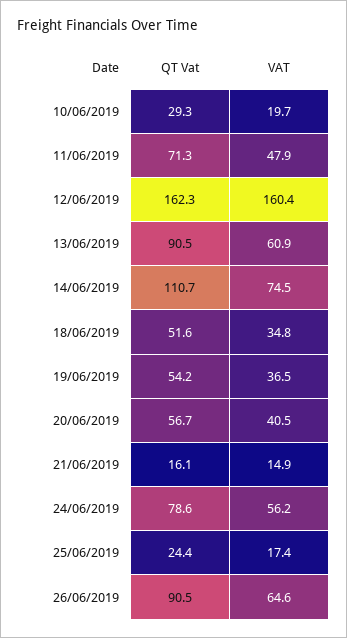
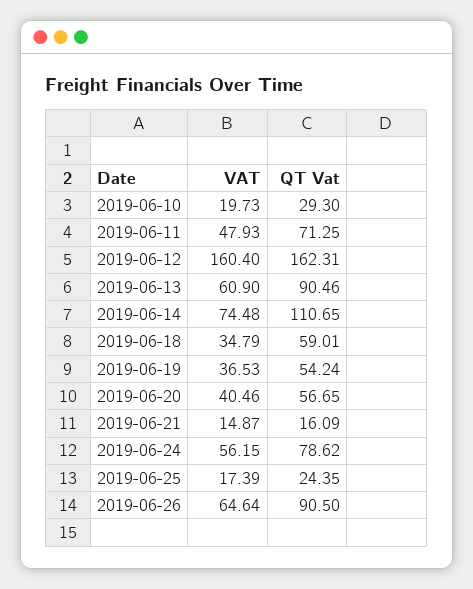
QT Vat, 18/06/2019: 51.6 -> 59.01

